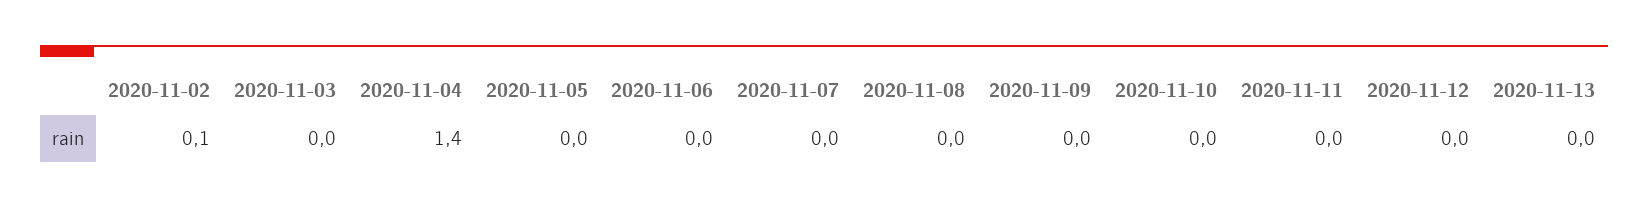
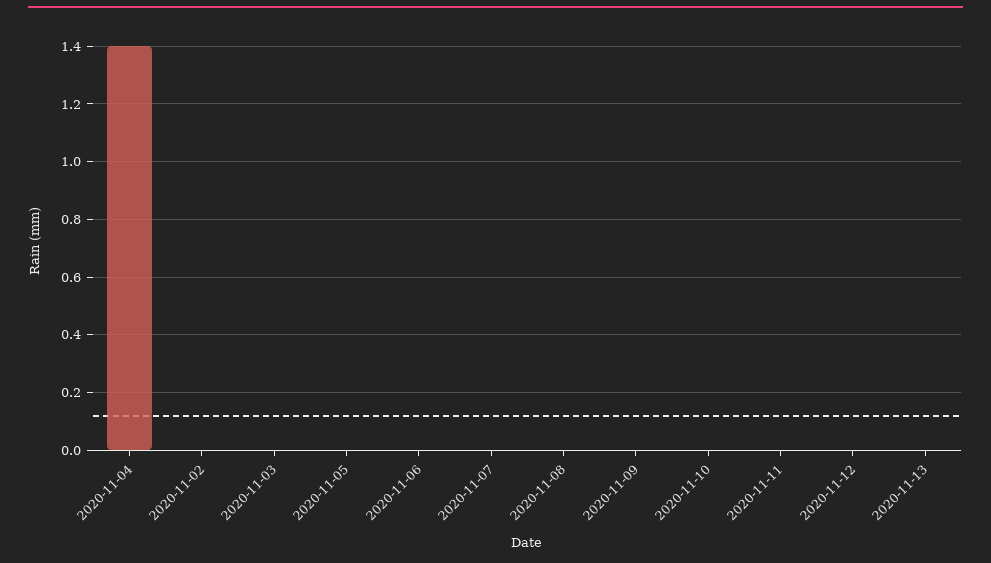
2020-11-02: 0.1 -> 0

